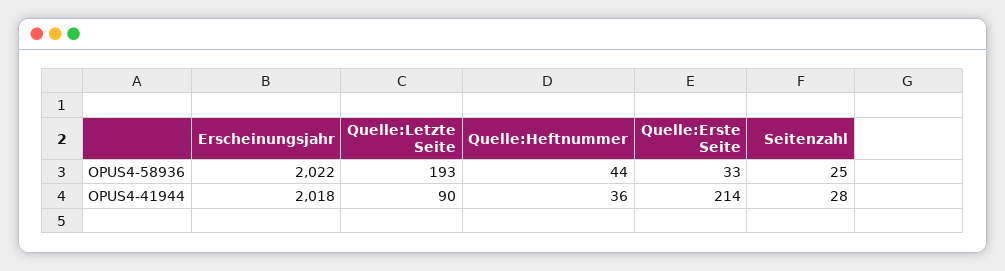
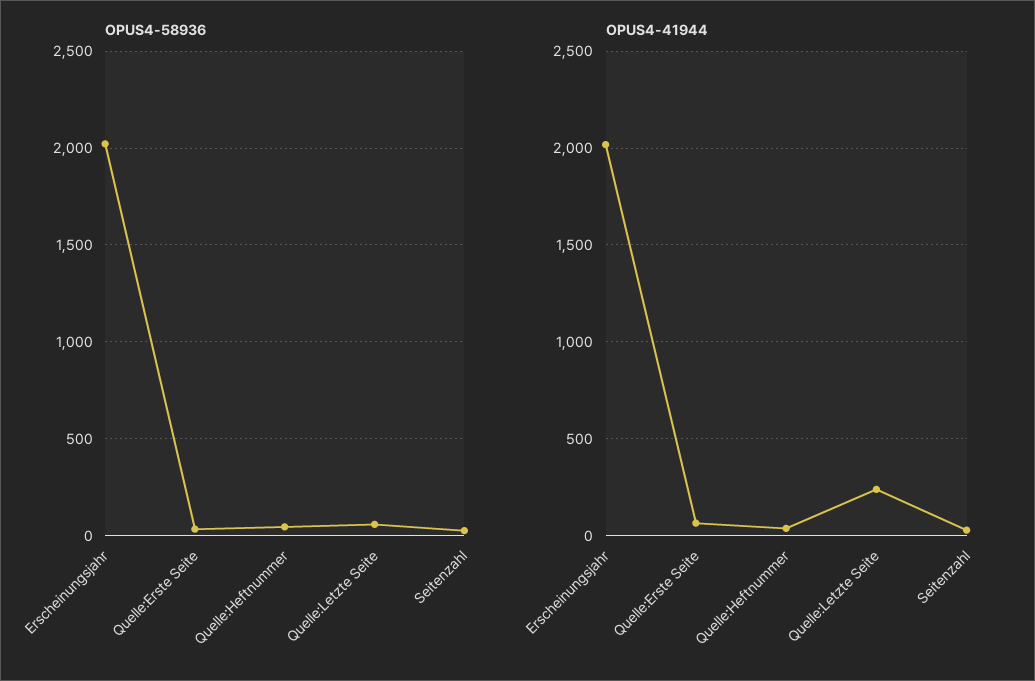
OPUS4-58936, Quelle:Letzte Seite: 193 -> 50
OPUS4-41944, Quelle:Letzte Seite: 90 -> 250
OPUS4-41944, Quelle:Erste Seite: 214 -> 50

